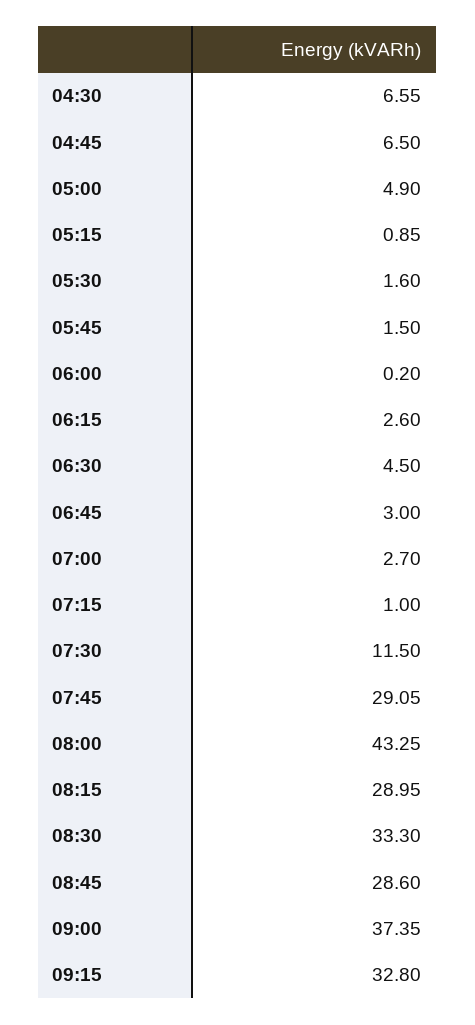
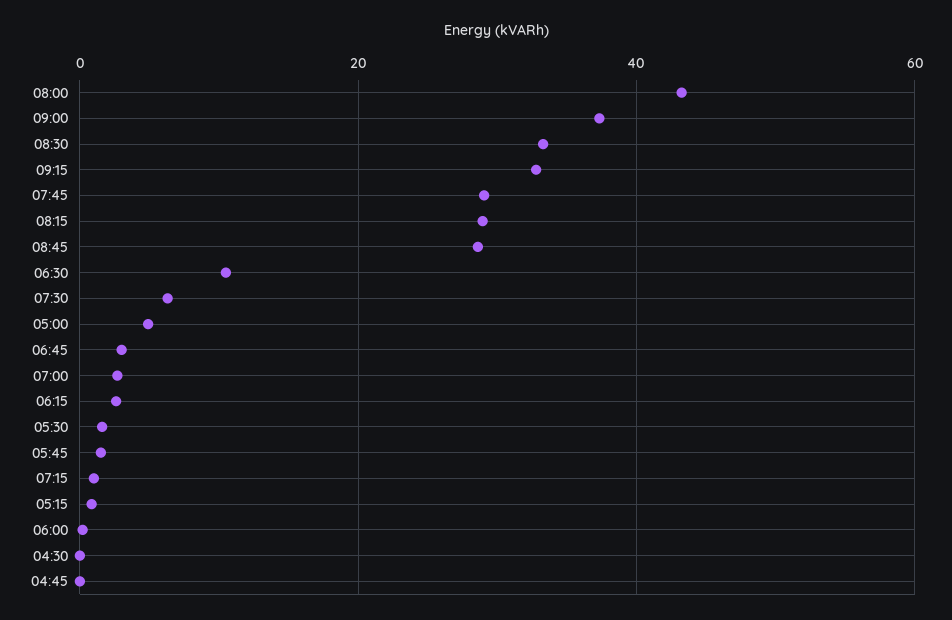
04:30: 6.55 -> 0
04:45: 6.5 -> 0
06:30: 4.5 -> 10
07:30: 11.5 -> 6

